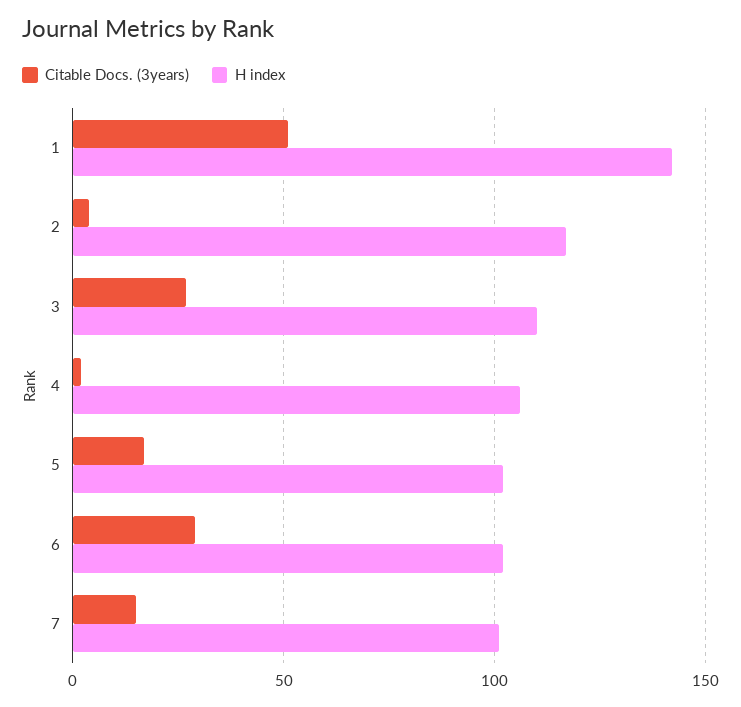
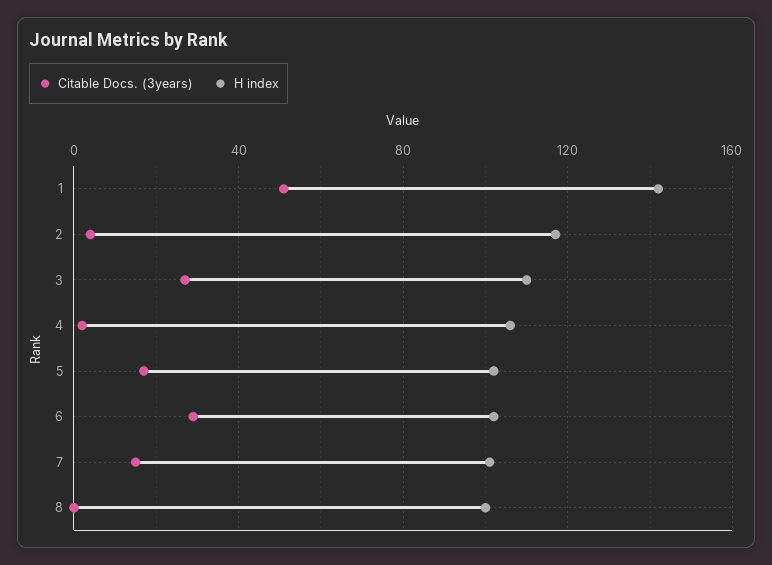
Citable Docs. (3years), 8: none -> 0
H index, 8: none -> 100

